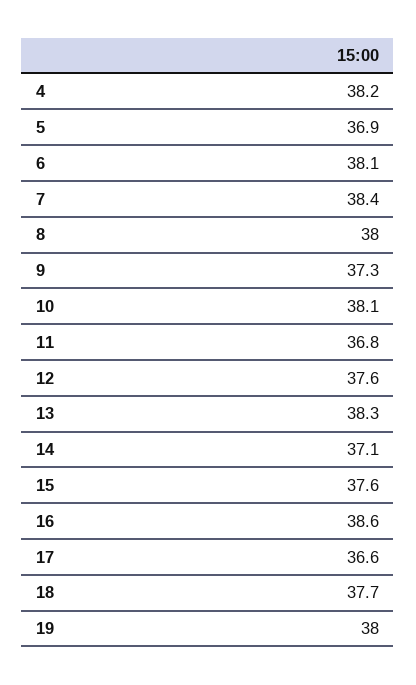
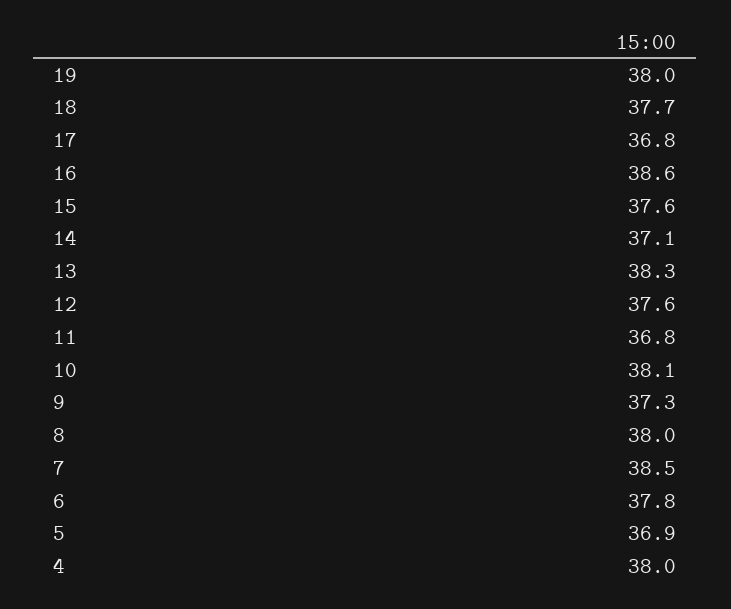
4: 38.2 -> 38
6: 38.1 -> 37.8
7: 38.4 -> 38.5
17: 36.6 -> 36.8

